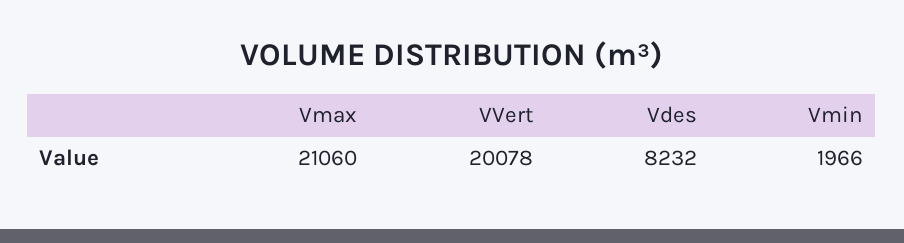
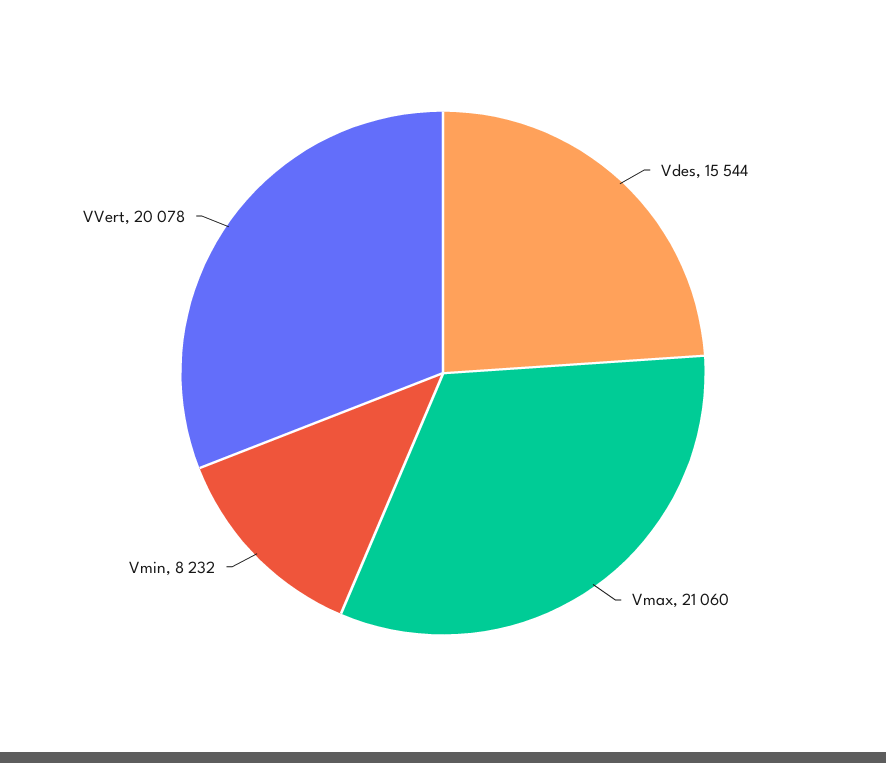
Vdes: 8232 -> 15544
Vmin: 1966 -> 8232

